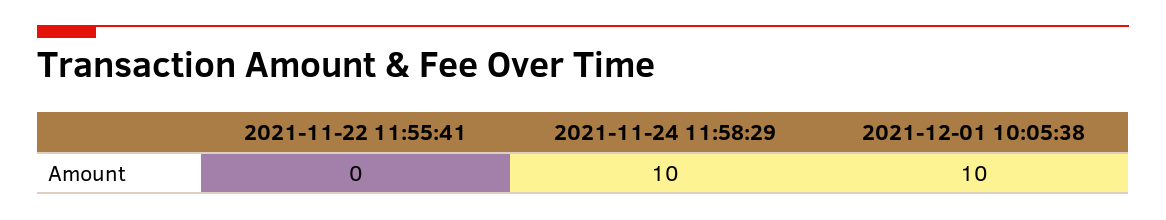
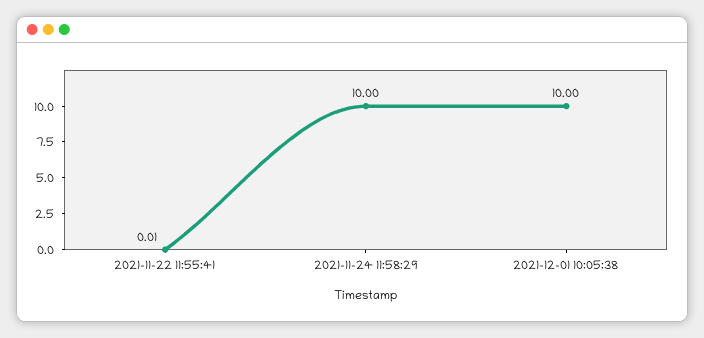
2021-11-22 11:55:41: 0 -> 0.01

